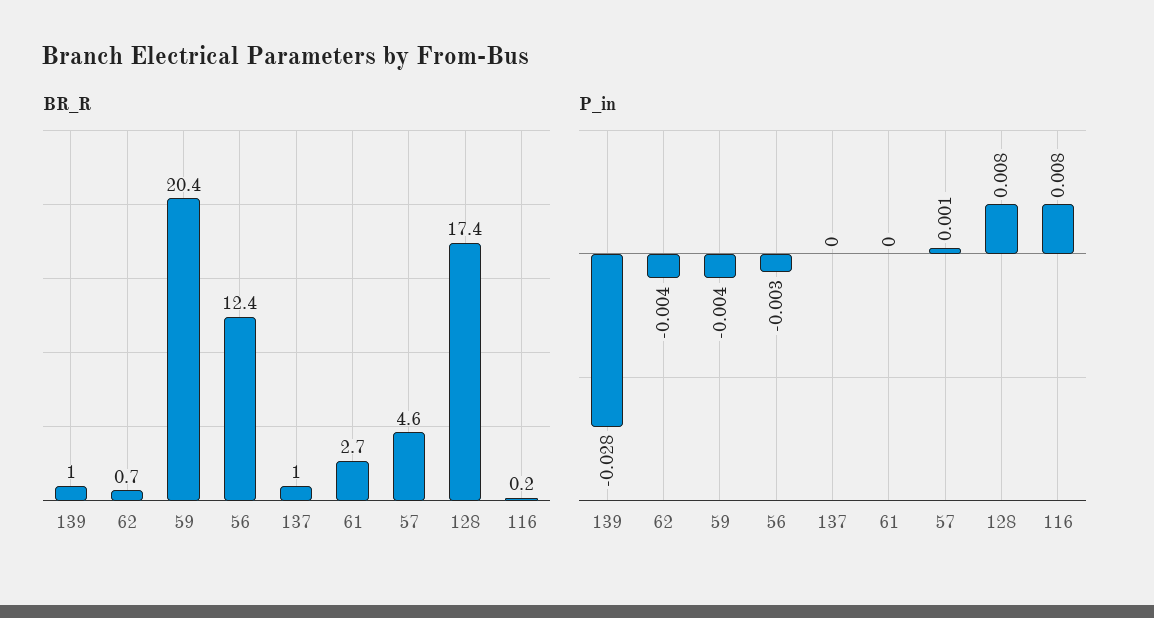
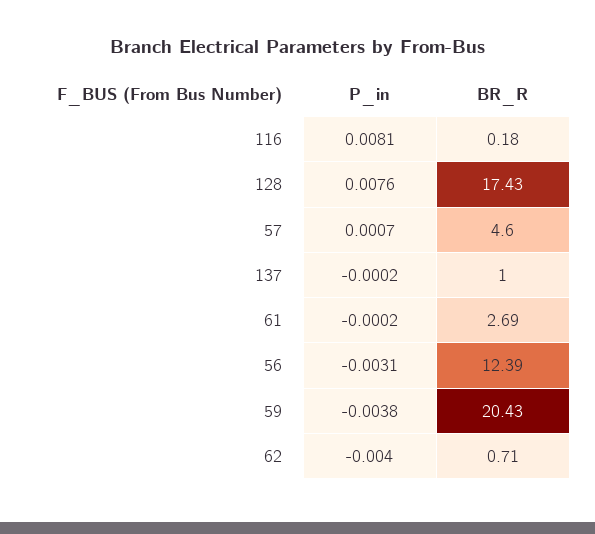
BR_R, 139: 1 -> none
P_in, 139: -0.028 -> none

